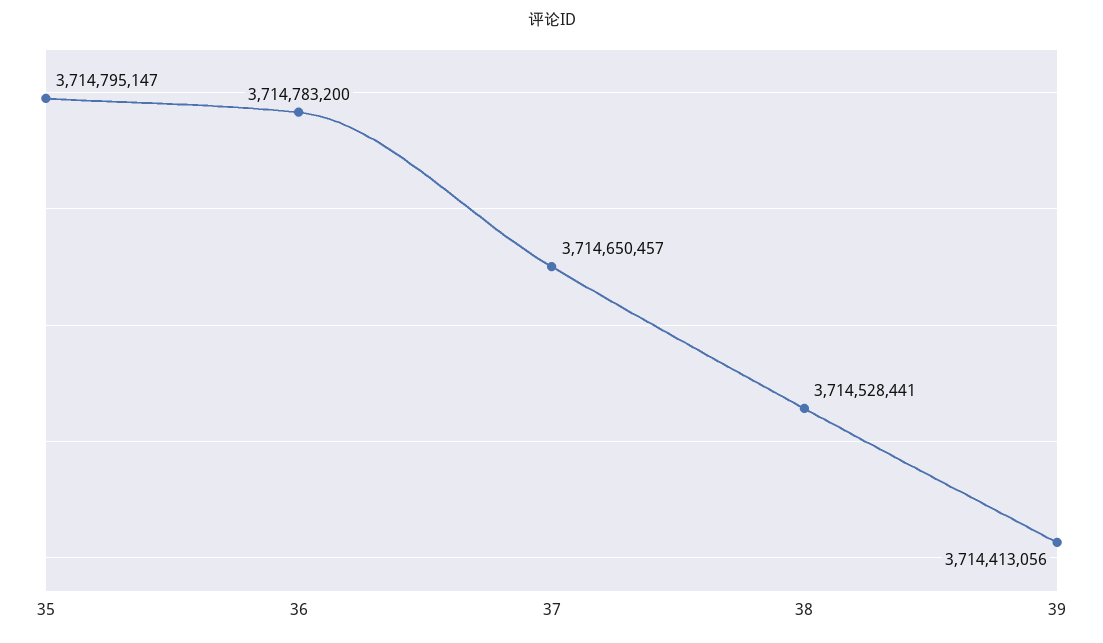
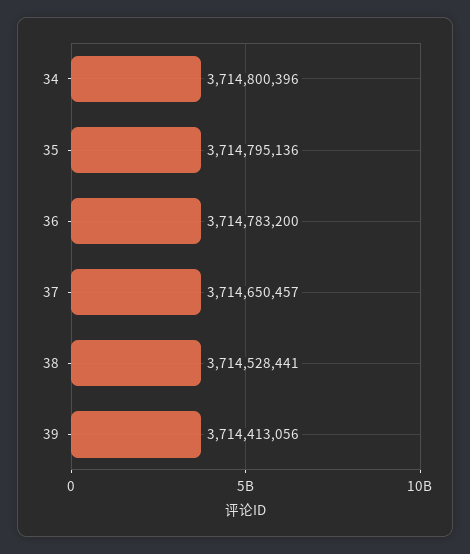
35: 3714795147 -> 3714795136
34: none -> 3714800396

